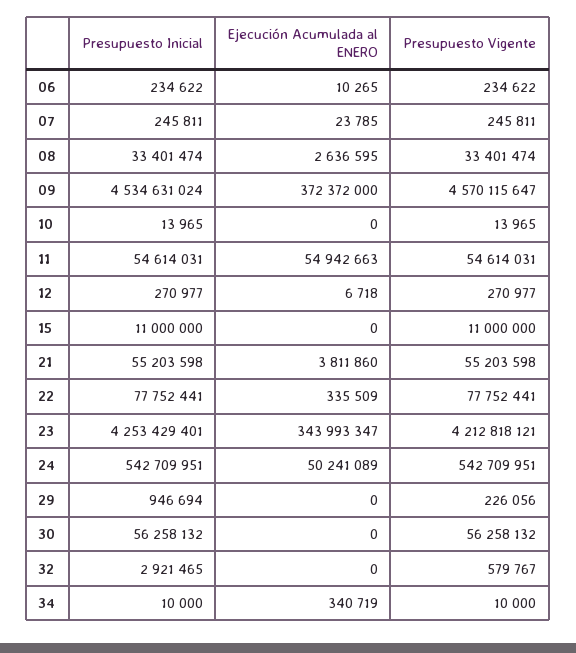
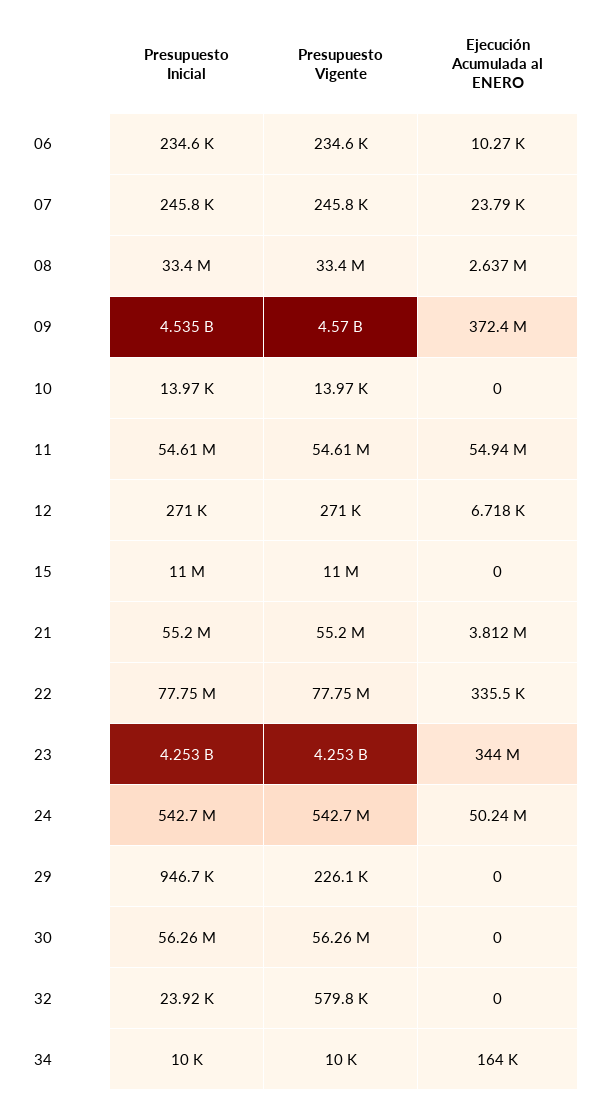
Presupuesto Vigente, 23: 4212818121 -> 4253000000
Presupuesto Inicial, 32: 2921465 -> 23920
Ejecución Acumulada al ENERO, 34: 340719 -> 164000

